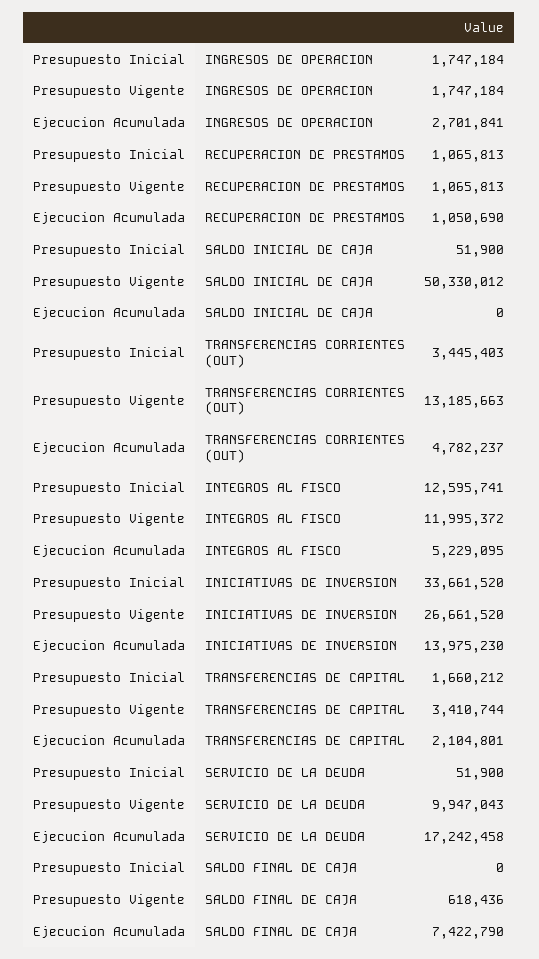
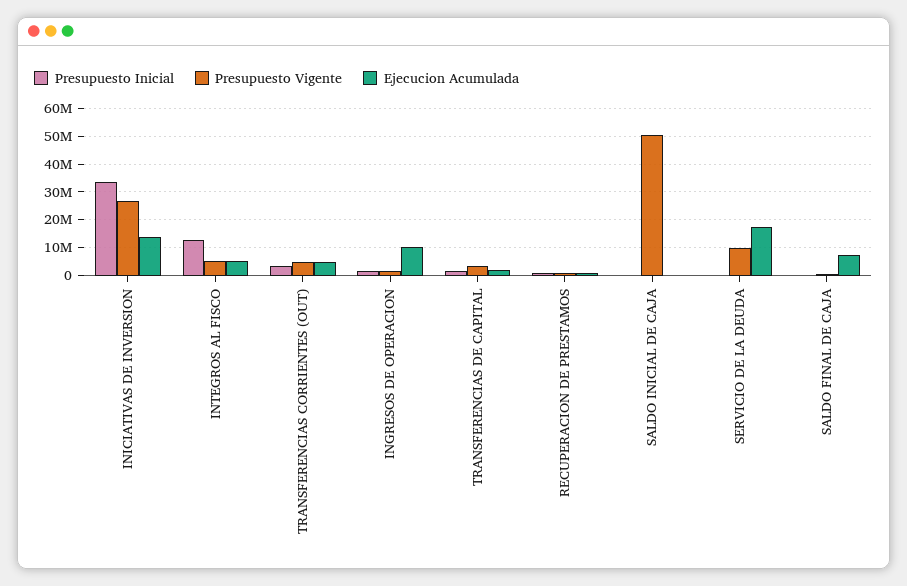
Ejecucion Acumulada, INGRESOS DE OPERACION: 2701841 -> 10000000
Presupuesto Vigente, TRANSFERENCIAS CORRIENTES (OUT): 13185663 -> 5000000
Presupuesto Vigente, INTEGROS AL FISCO: 11995372 -> 5000000

